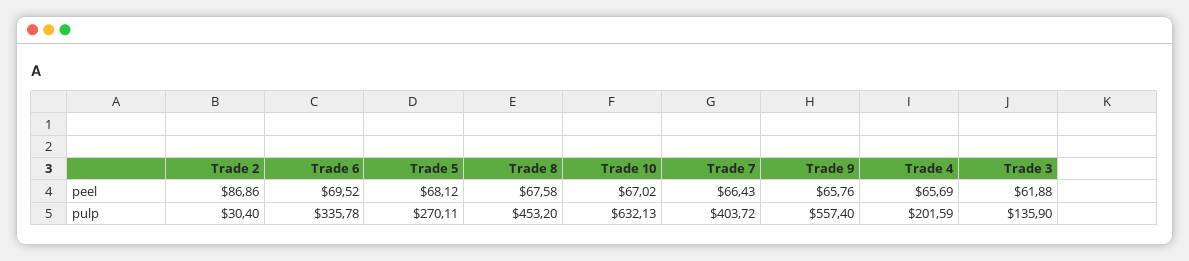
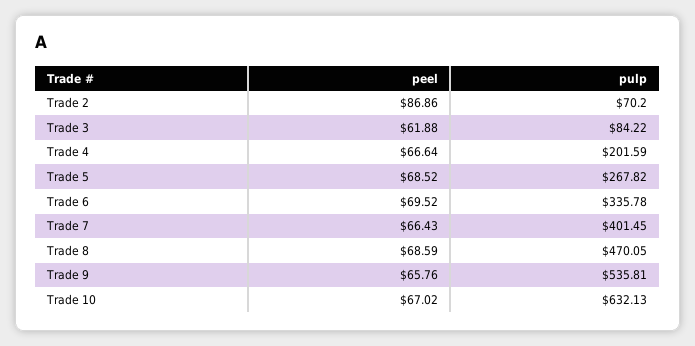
Trade 5, peel: 68.12 -> 68.52
Trade 8, peel: 67.58 -> 68.59
Trade 4, peel: 65.69 -> 66.64
Trade 2, pulp: 30.4 -> 70.2
Trade 5, pulp: 270.11 -> 267.82
Trade 8, pulp: 453.2 -> 470.05
Trade 7, pulp: 403.72 -> 401.45
Trade 9, pulp: 557.4 -> 535.81
Trade 3, pulp: 135.9 -> 84.22

